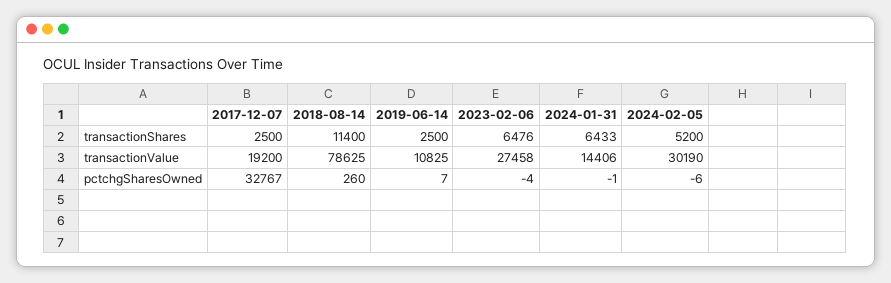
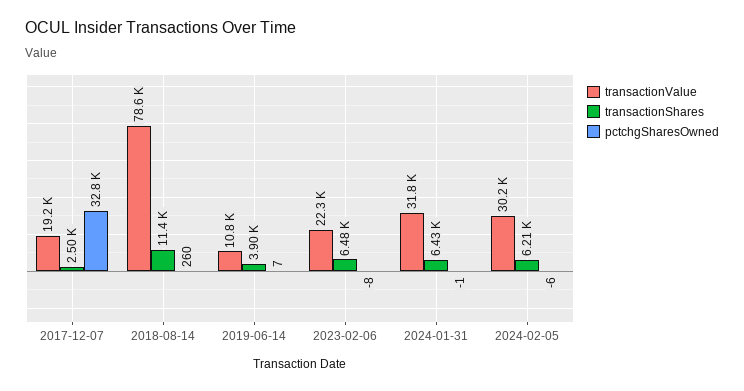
transactionShares, 2019-06-14: 2500 -> 3900
transactionShares, 2024-02-05: 5200 -> 6210
transactionValue, 2023-02-06: 27458 -> 22300
transactionValue, 2024-01-31: 14406 -> 31800
pctchgSharesOwned, 2023-02-06: -4 -> -8

